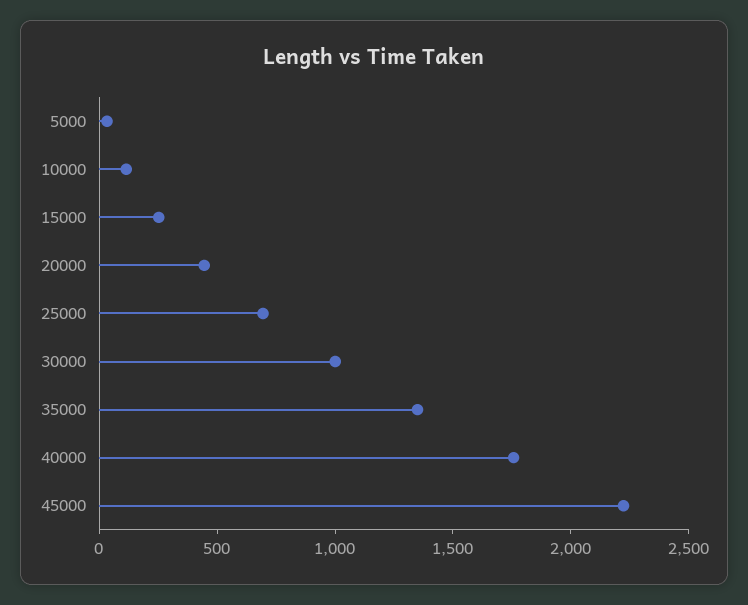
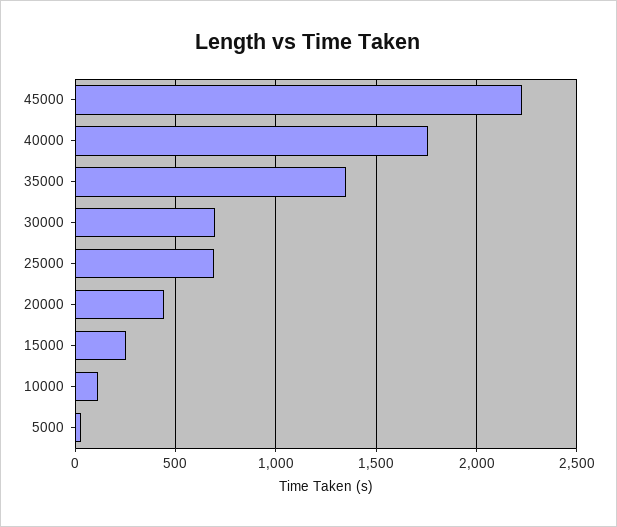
30000: 1000 -> 700

